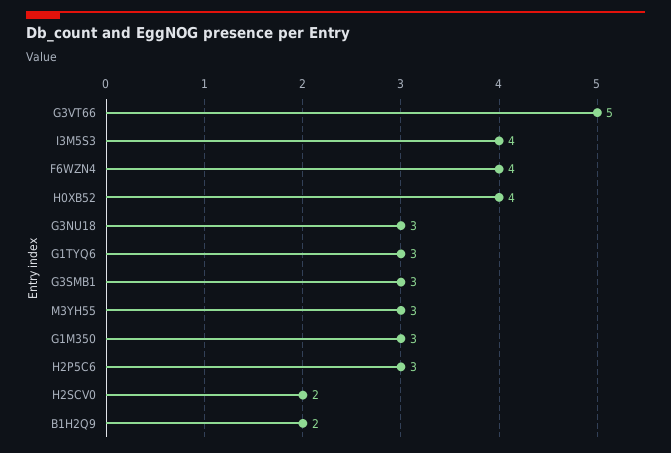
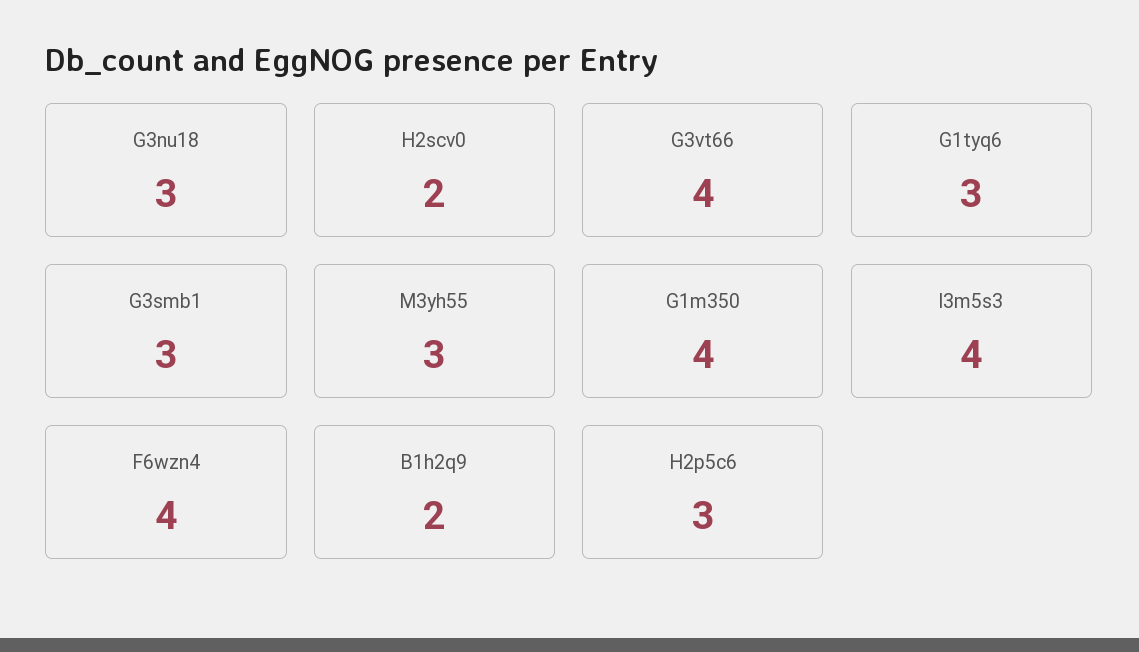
G3VT66: 5 -> 4
H0XB52: 4 -> none
G1M350: 3 -> 4

